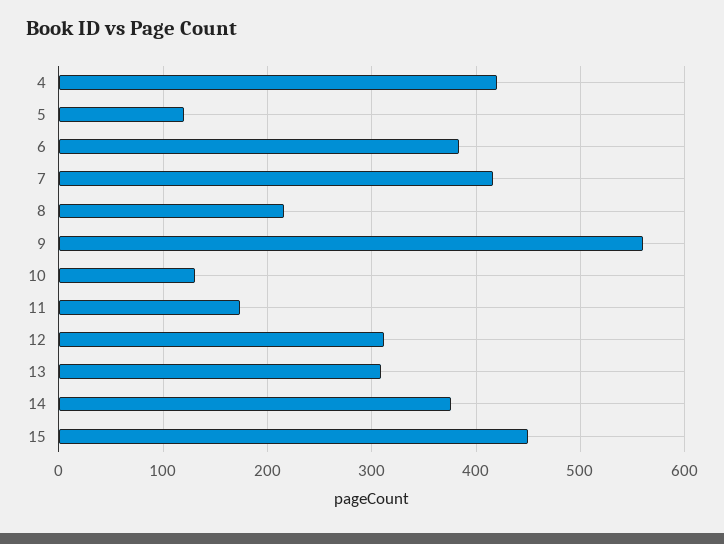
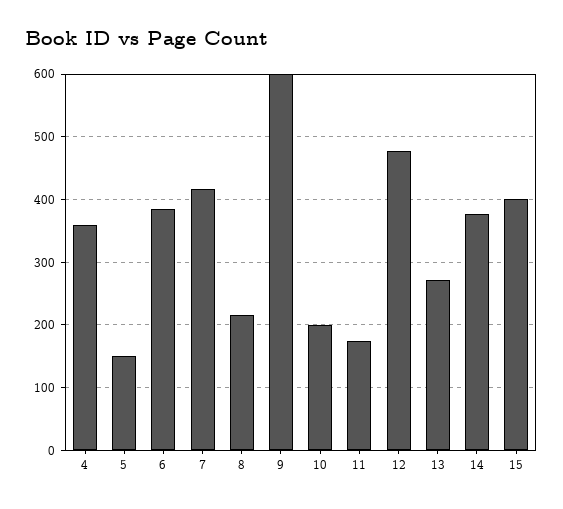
4: 420 -> 360
5: 120 -> 150
9: 560 -> 600
10: 130 -> 200
12: 310 -> 480
13: 310 -> 270
15: 450 -> 400

